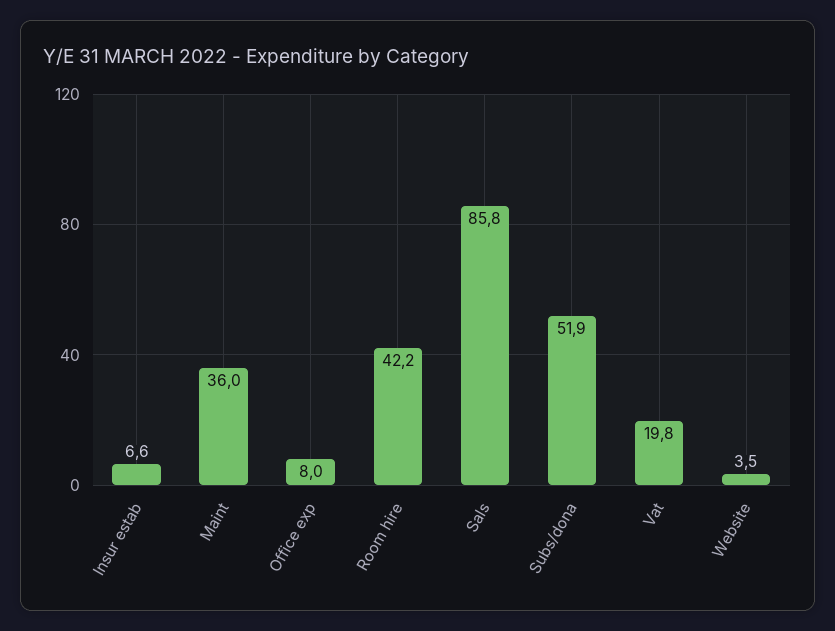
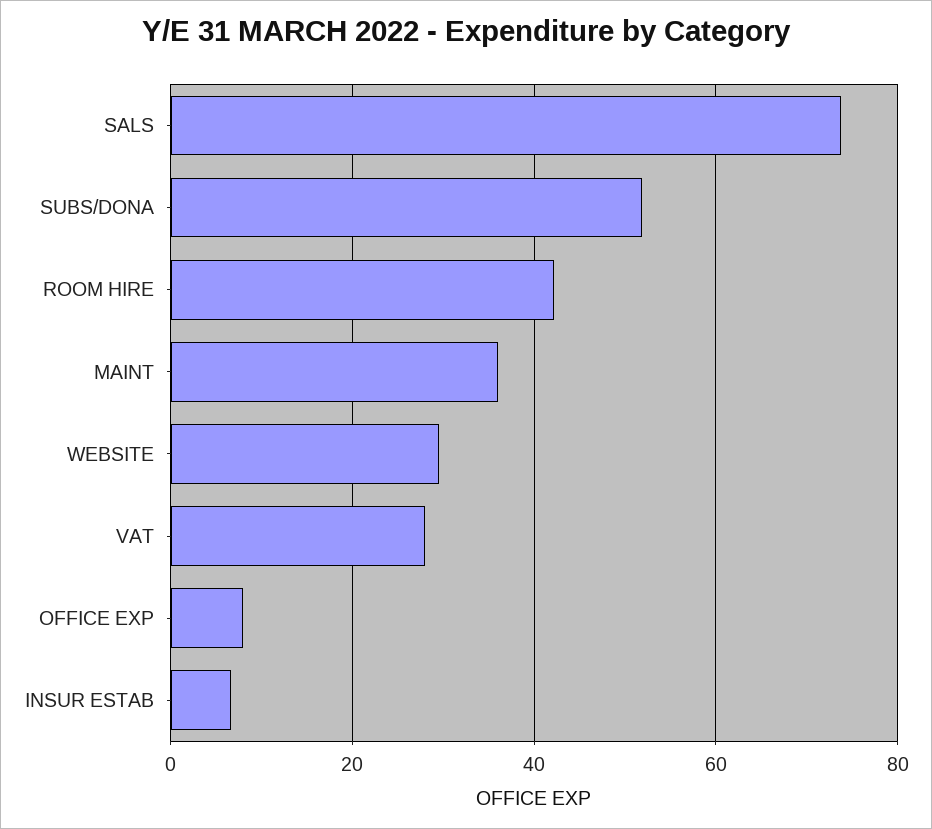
Sals: 85.8 -> 74
Vat: 19.8 -> 28
Website: 3.5 -> 30

